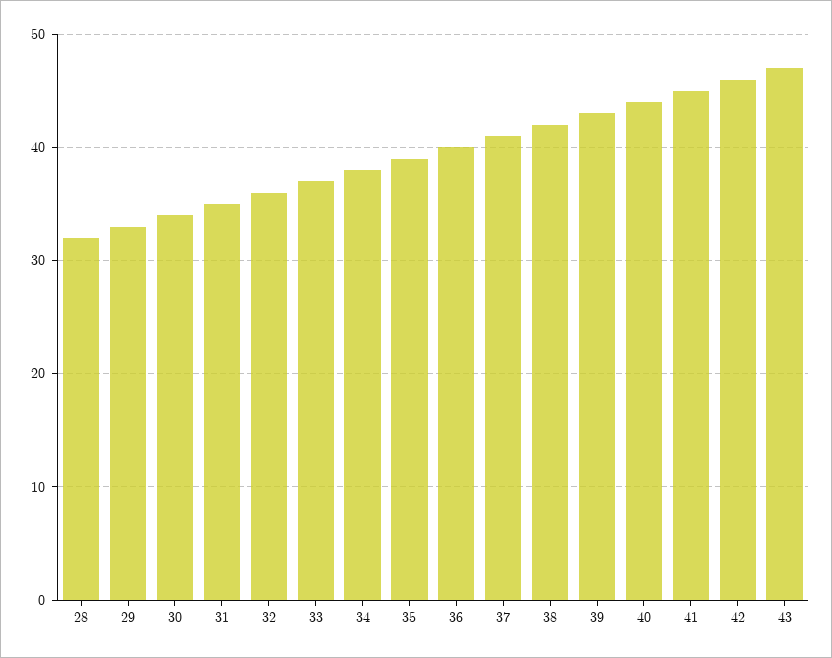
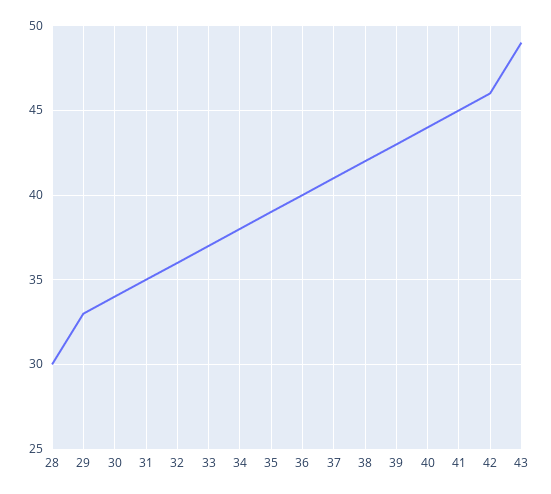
28: 32 -> 30
43: 47 -> 49

